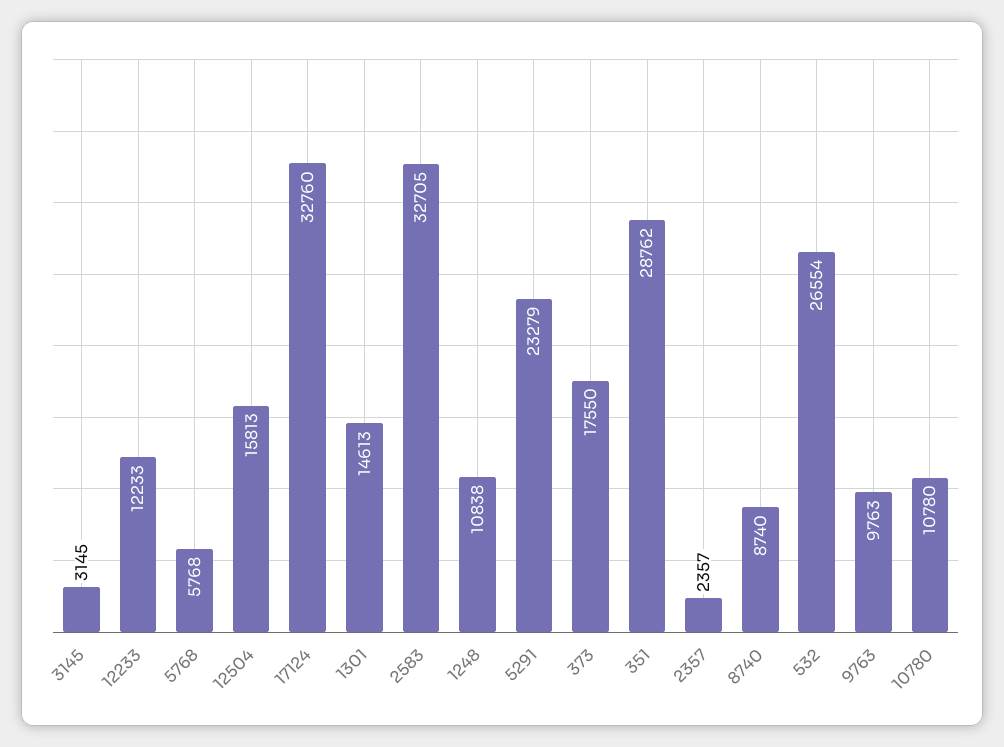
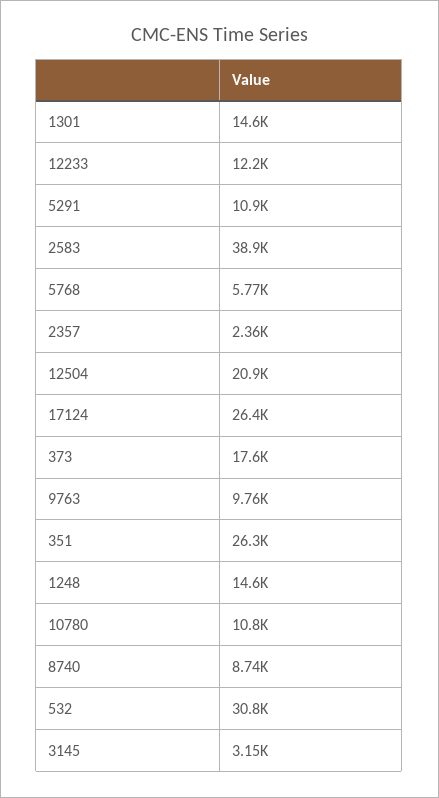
12504: 15813 -> 20900
17124: 32760 -> 26400
2583: 32705 -> 38900
1248: 10838 -> 14600
5291: 23279 -> 10900
351: 28762 -> 26300
532: 26554 -> 30800

